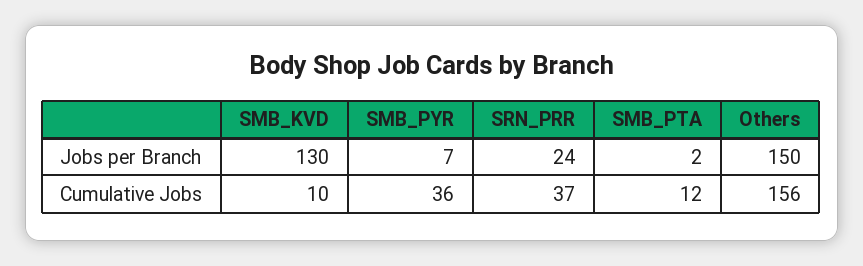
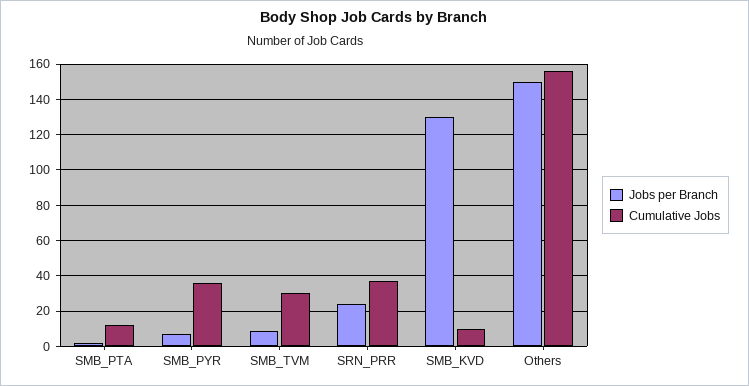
Jobs per Branch, SMB_TVM: none -> 10
Cumulative Jobs, SMB_TVM: none -> 30

